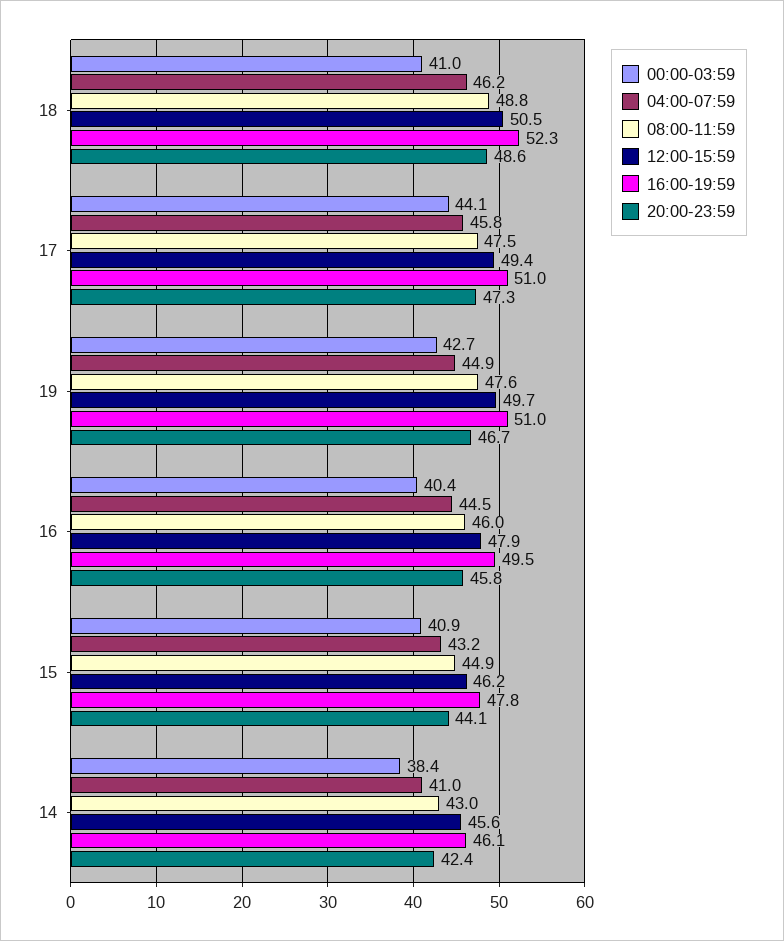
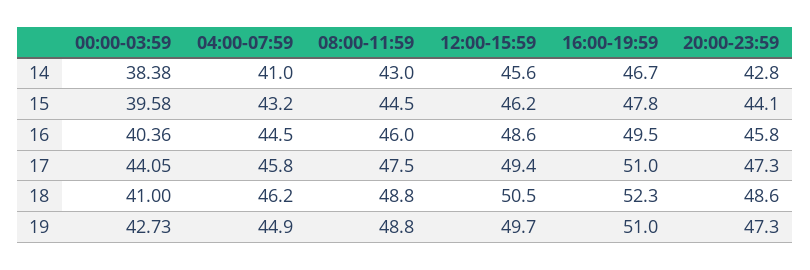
08:00-11:59, 19: 47.6 -> 48.8
20:00-23:59, 19: 46.7 -> 47.3
12:00-15:59, 16: 47.9 -> 48.6
00:00-03:59, 15: 40.9 -> 39.58
08:00-11:59, 15: 44.9 -> 44.5
16:00-19:59, 14: 46.1 -> 46.7
20:00-23:59, 14: 42.4 -> 42.8

